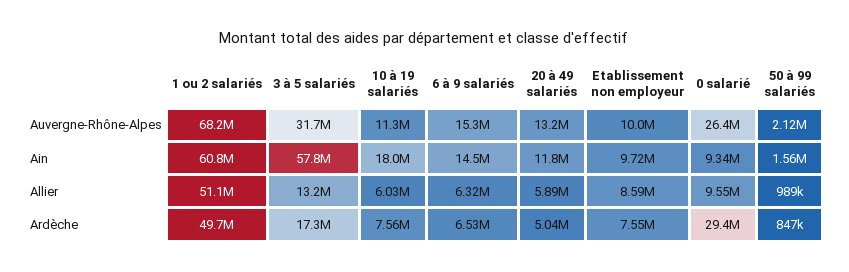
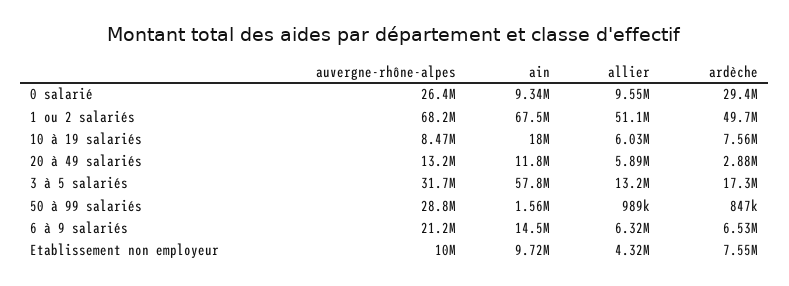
10 à 19 salariés, Auvergne-Rhône-Alpes: 11300000 -> 8470000
6 à 9 salariés, Auvergne-Rhône-Alpes: 15300000 -> 21200000
50 à 99 salariés, Auvergne-Rhône-Alpes: 2120000 -> 28800000
1 ou 2 salariés, Ain: 60800000 -> 67500000
Etablissement non employeur, Allier: 8590000 -> 4320000
20 à 49 salariés, Ardèche: 5040000 -> 2880000

